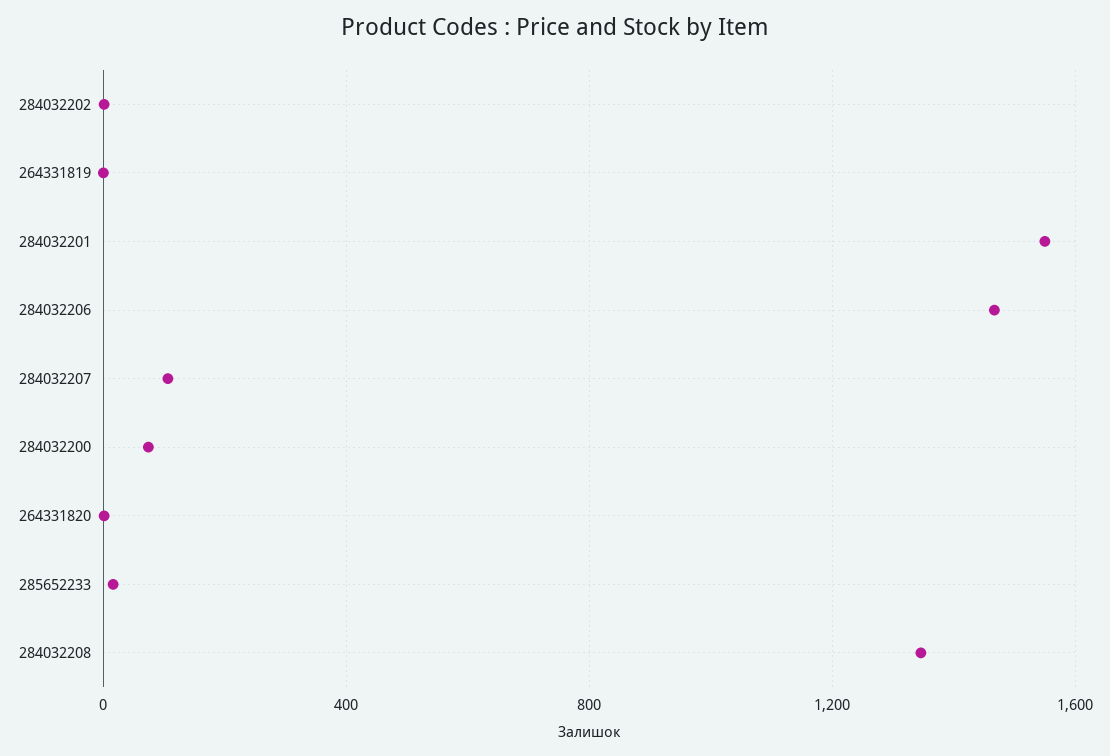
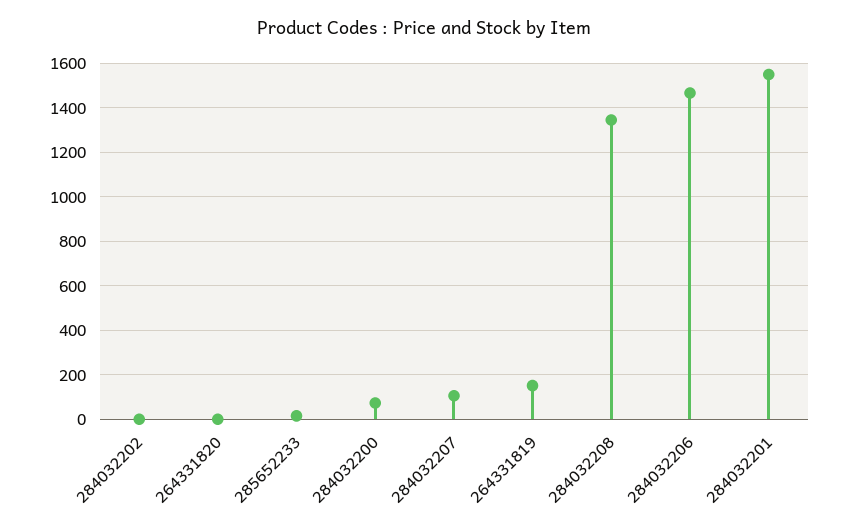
264331819: 0 -> 150

